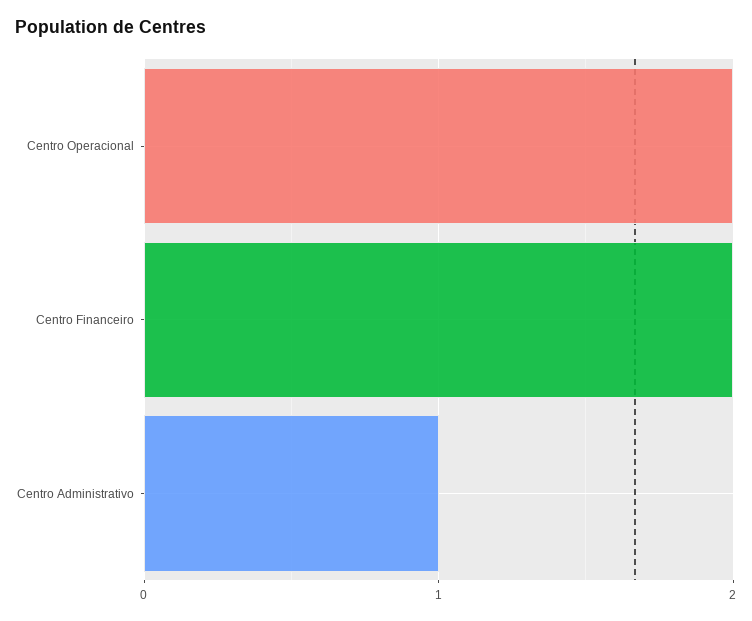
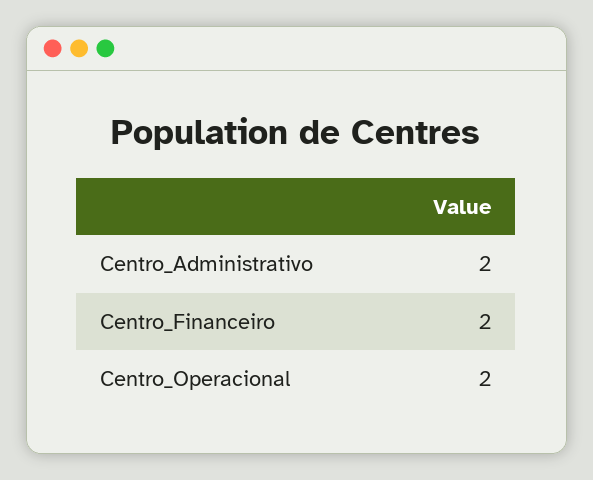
Centro Administrativo: 1 -> 2

